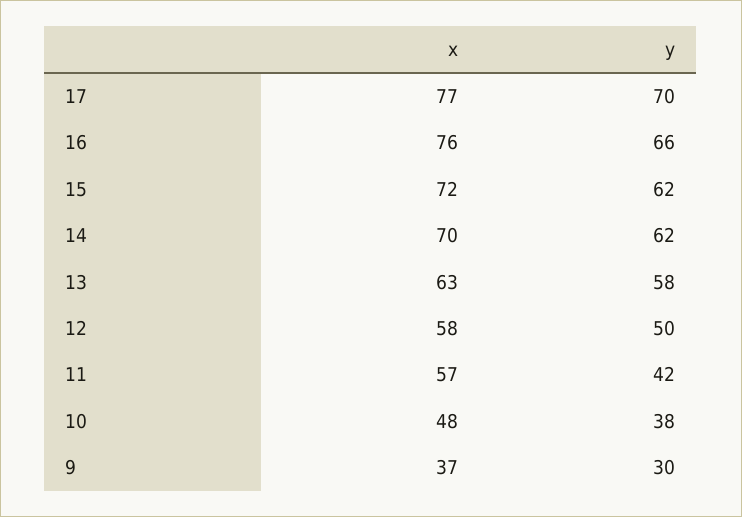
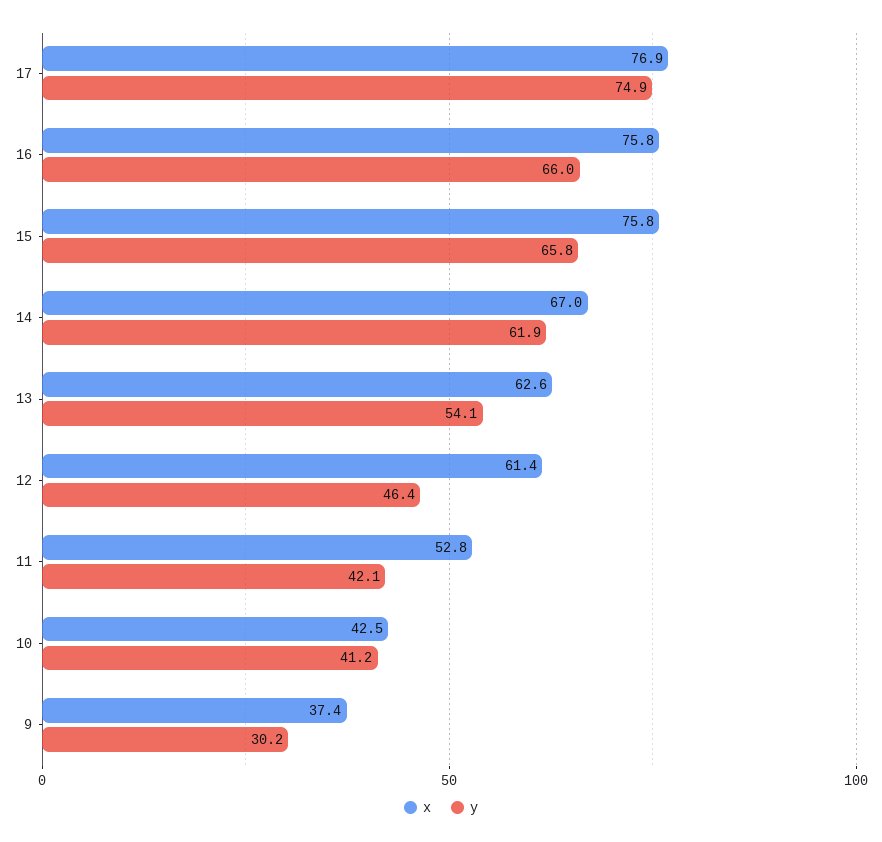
y, 17: 70 -> 74.9
x, 15: 72 -> 75.8
y, 15: 62 -> 65.8
x, 14: 70 -> 67
y, 13: 58 -> 54.1
x, 12: 58 -> 61.4
y, 12: 50 -> 46.4
x, 11: 57 -> 52.8
x, 10: 48 -> 42.5
y, 10: 38 -> 41.2

